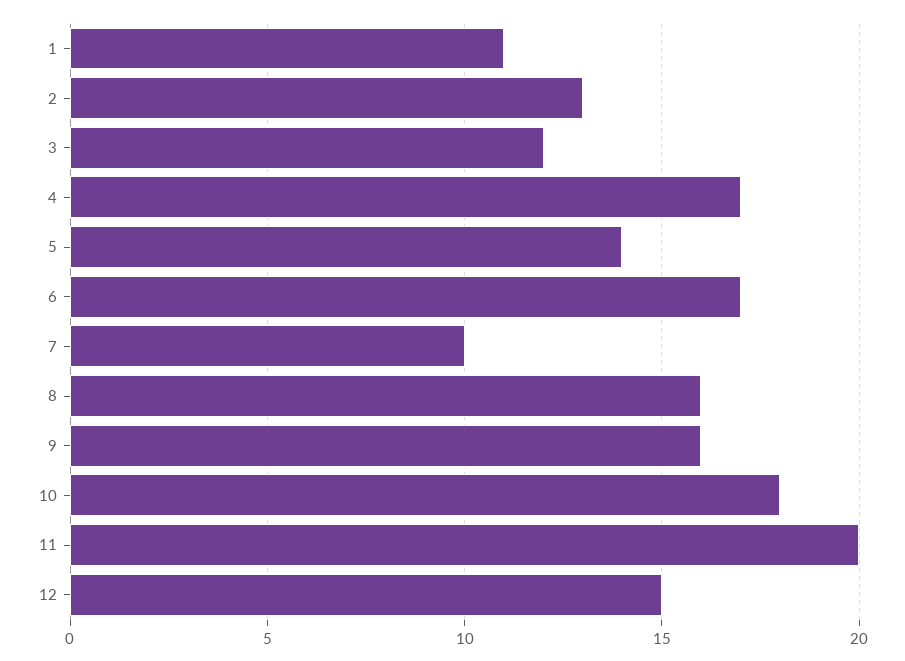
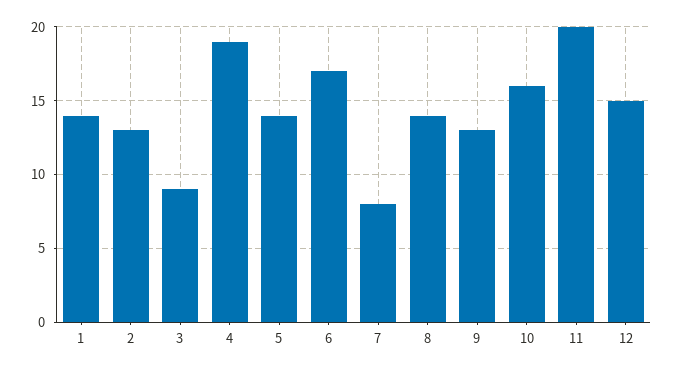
1: 11 -> 14
3: 12 -> 9
4: 17 -> 19
7: 10 -> 8
8: 16 -> 14
9: 16 -> 13
10: 18 -> 16

